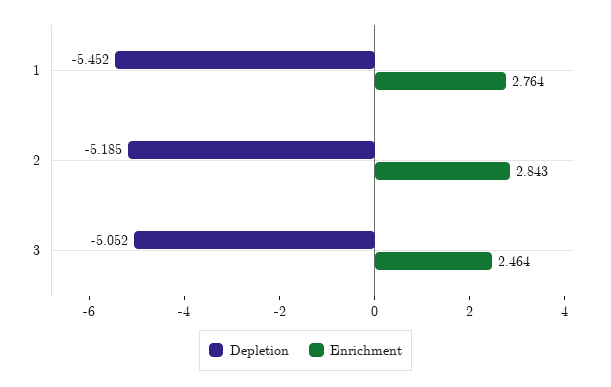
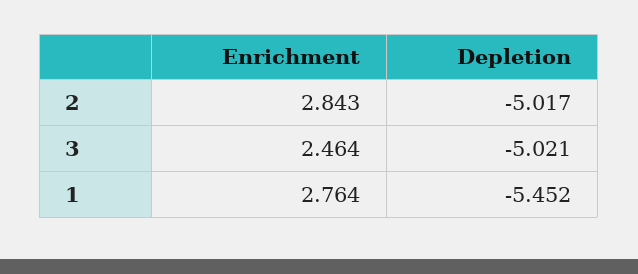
Depletion, 2: -5.185 -> -5.017
Depletion, 3: -5.052 -> -5.021

